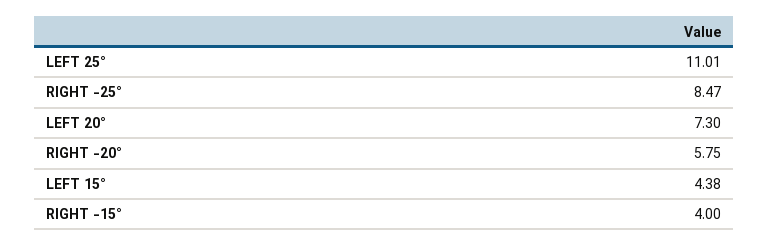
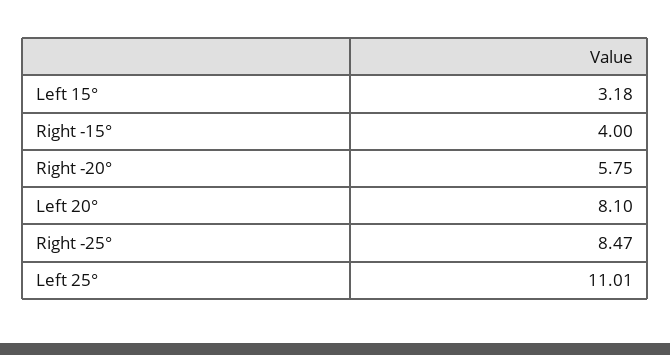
LEFT 20°: 7.3 -> 8.1
LEFT 15°: 4.38 -> 3.18

